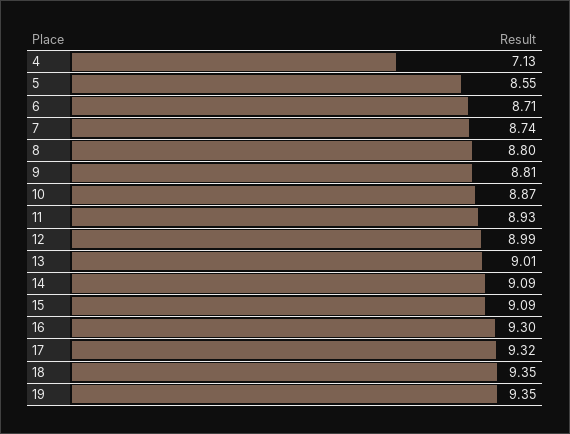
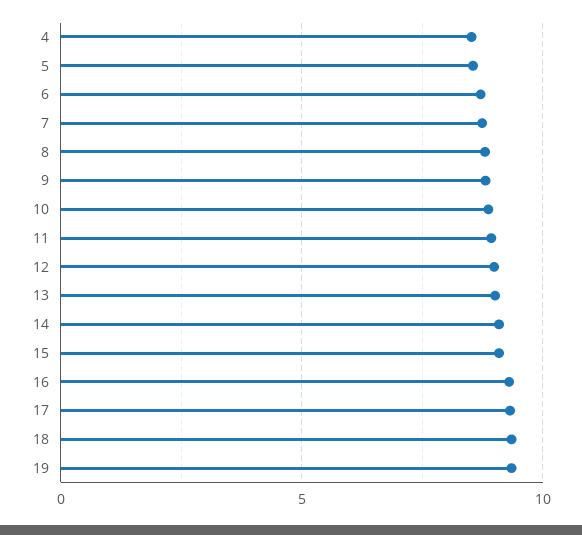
4: 7.13 -> 8.5

